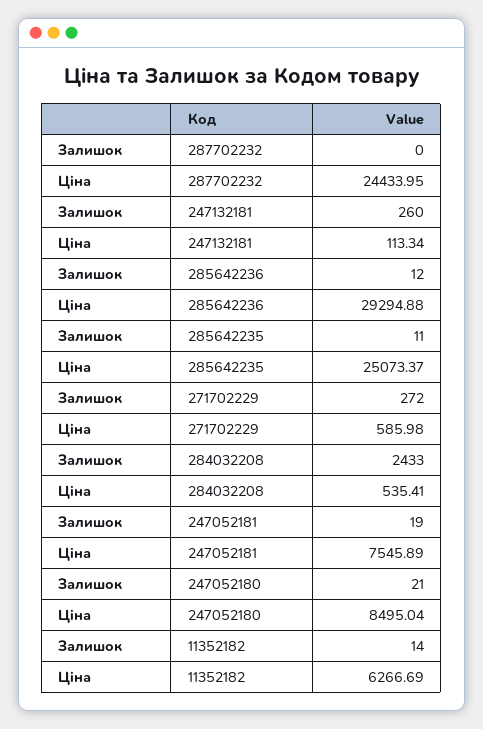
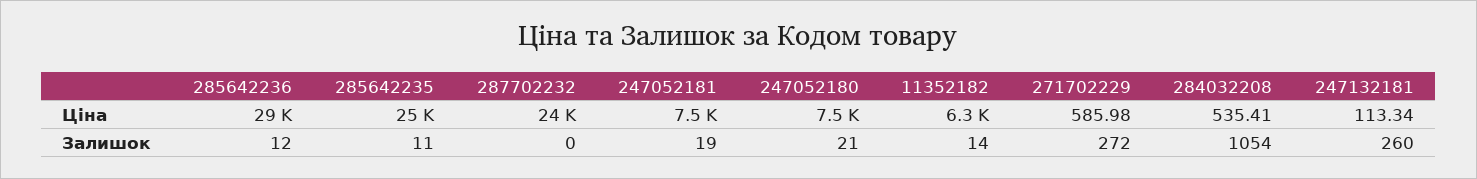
Залишок, 284032208: 2433 -> 1054
Ціна, 247052180: 8495.04 -> 7500

